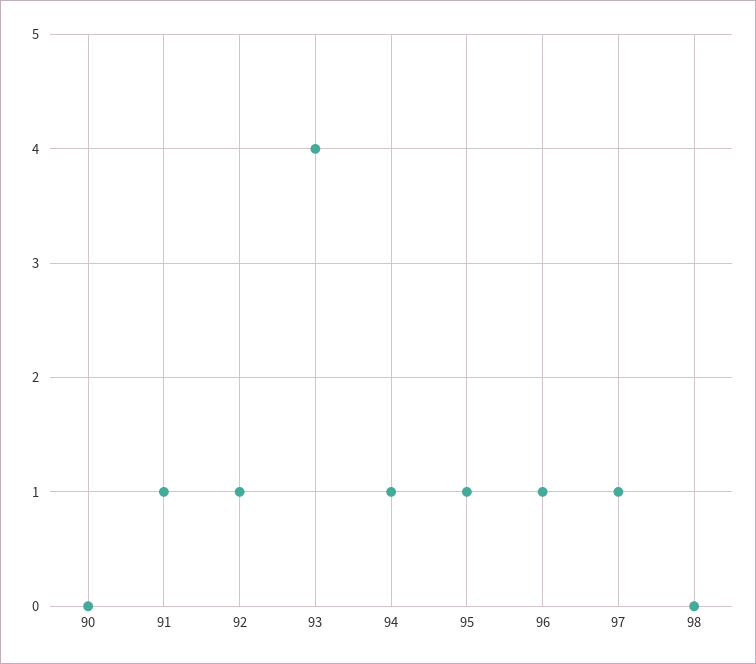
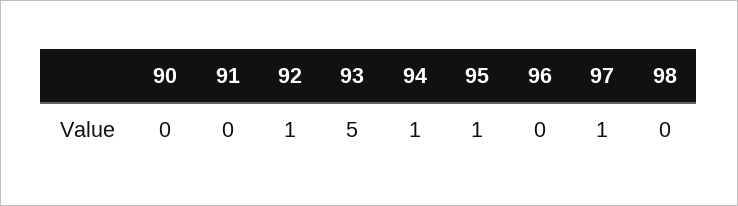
91: 1 -> 0
93: 4 -> 5
96: 1 -> 0

